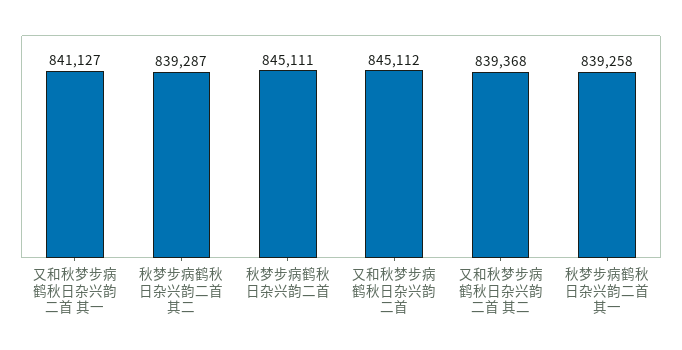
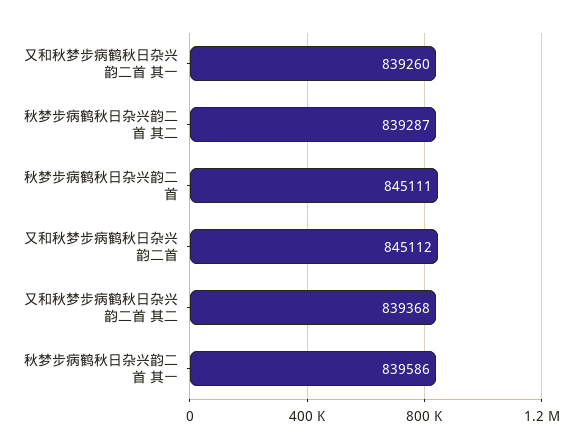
又和秋梦步病鹤秋日杂兴韵二首 其一: 841127 -> 839260
秋梦步病鹤秋日杂兴韵二首 其一: 839258 -> 839586

